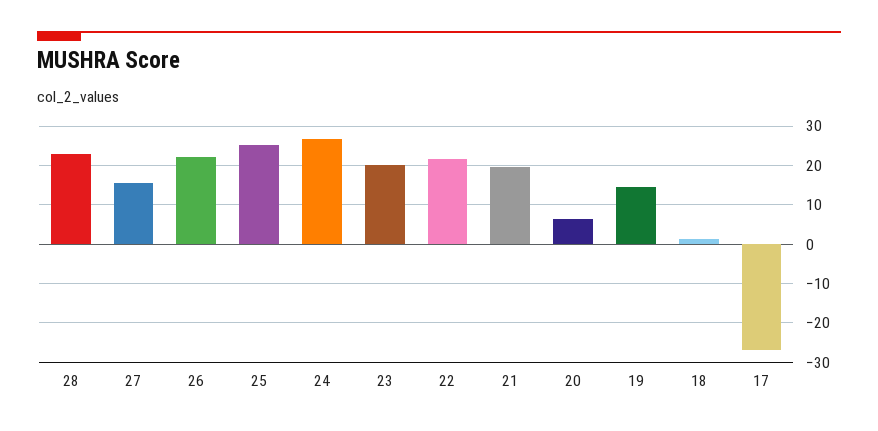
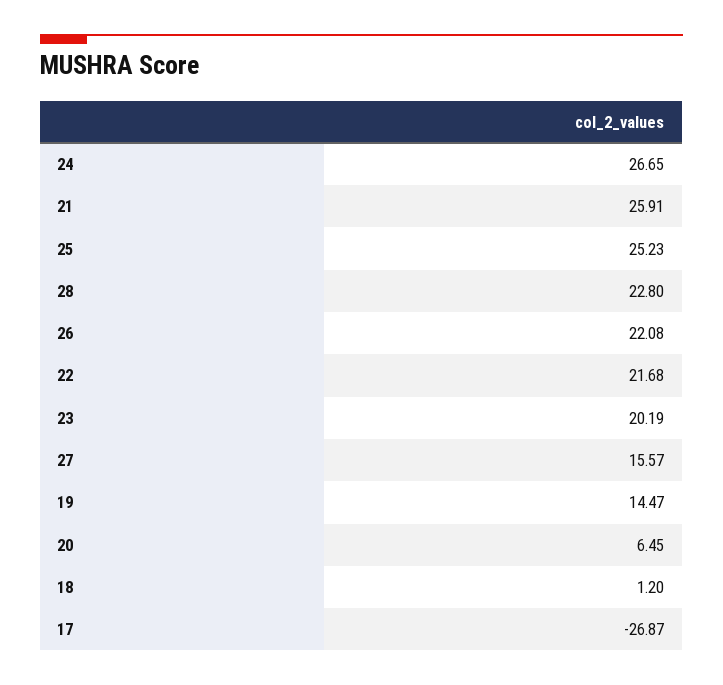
21: 20 -> 25.91

